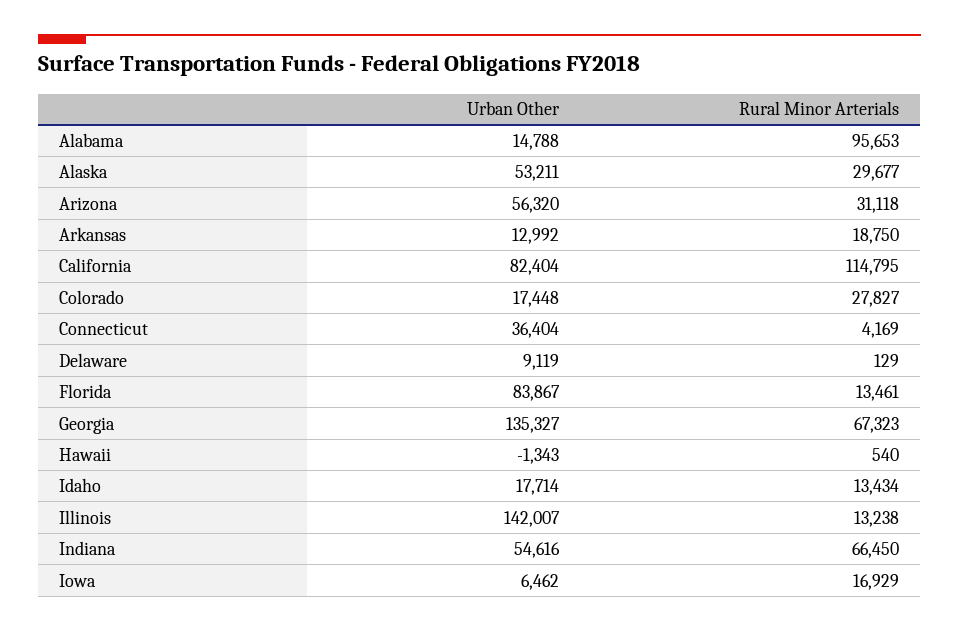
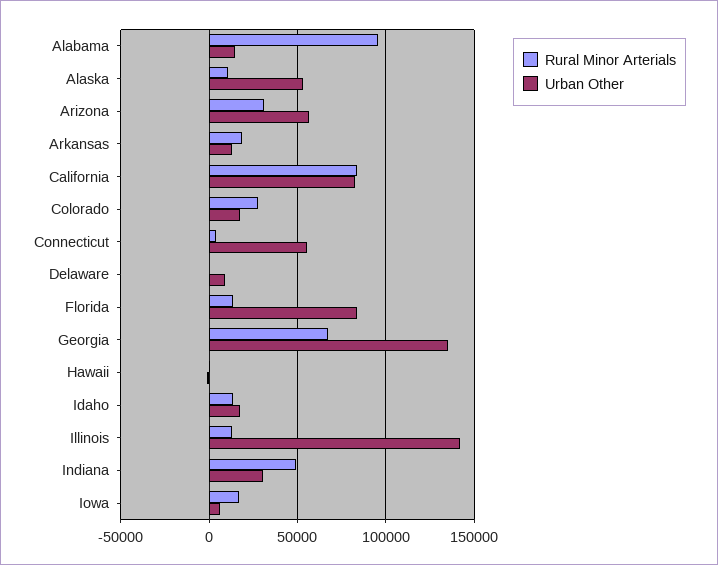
Rural Minor Arterials, Alaska: 29677 -> 10000
Rural Minor Arterials, California: 114795 -> 85000
Urban Other, Connecticut: 36404 -> 55000
Urban Other, Indiana: 54616 -> 30000
Rural Minor Arterials, Indiana: 66450 -> 50000

